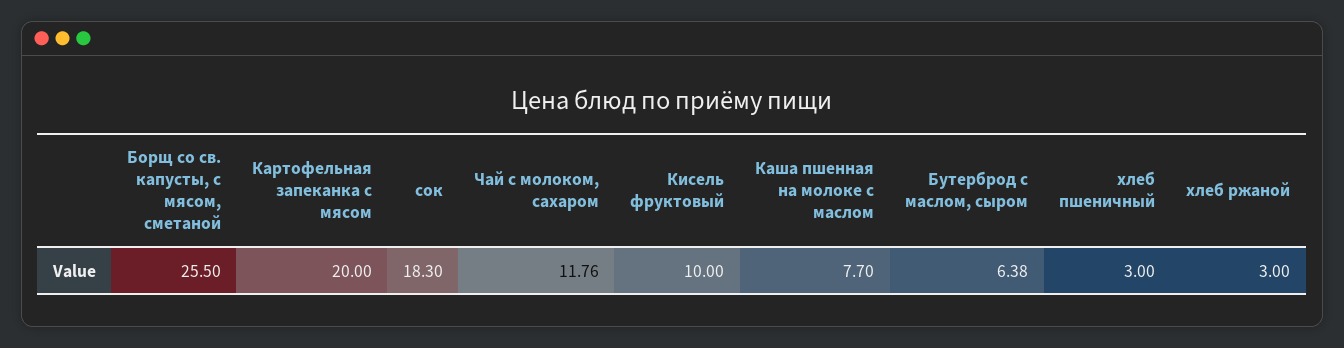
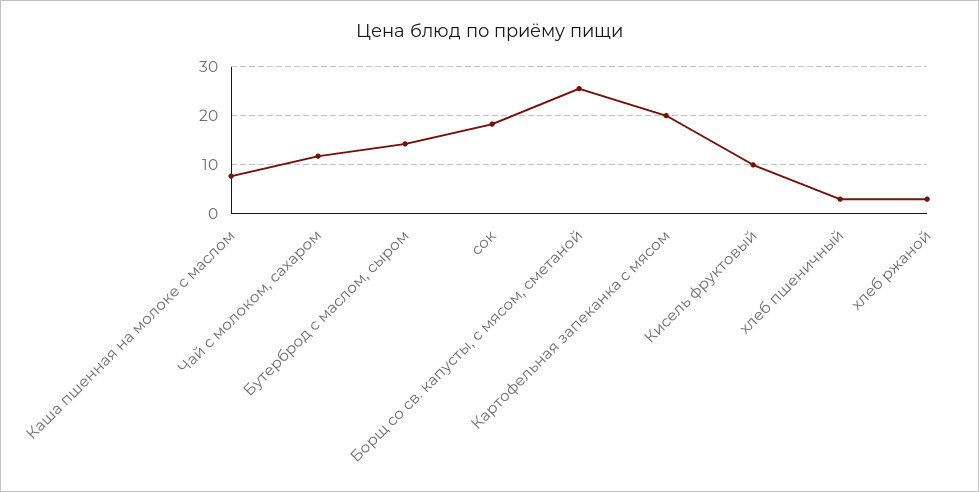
Бутерброд с маслом, сыром: 6.38 -> 14

